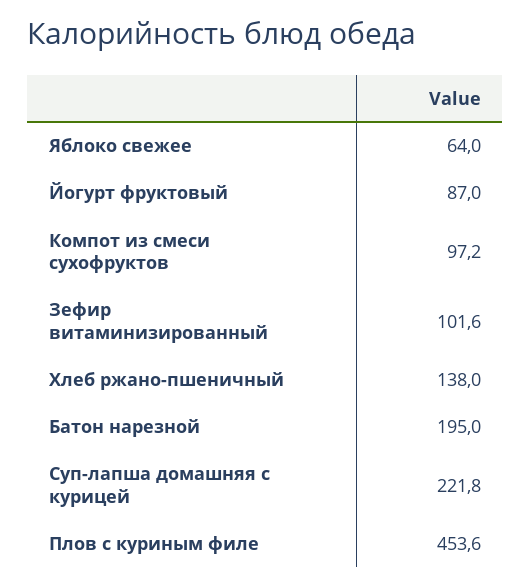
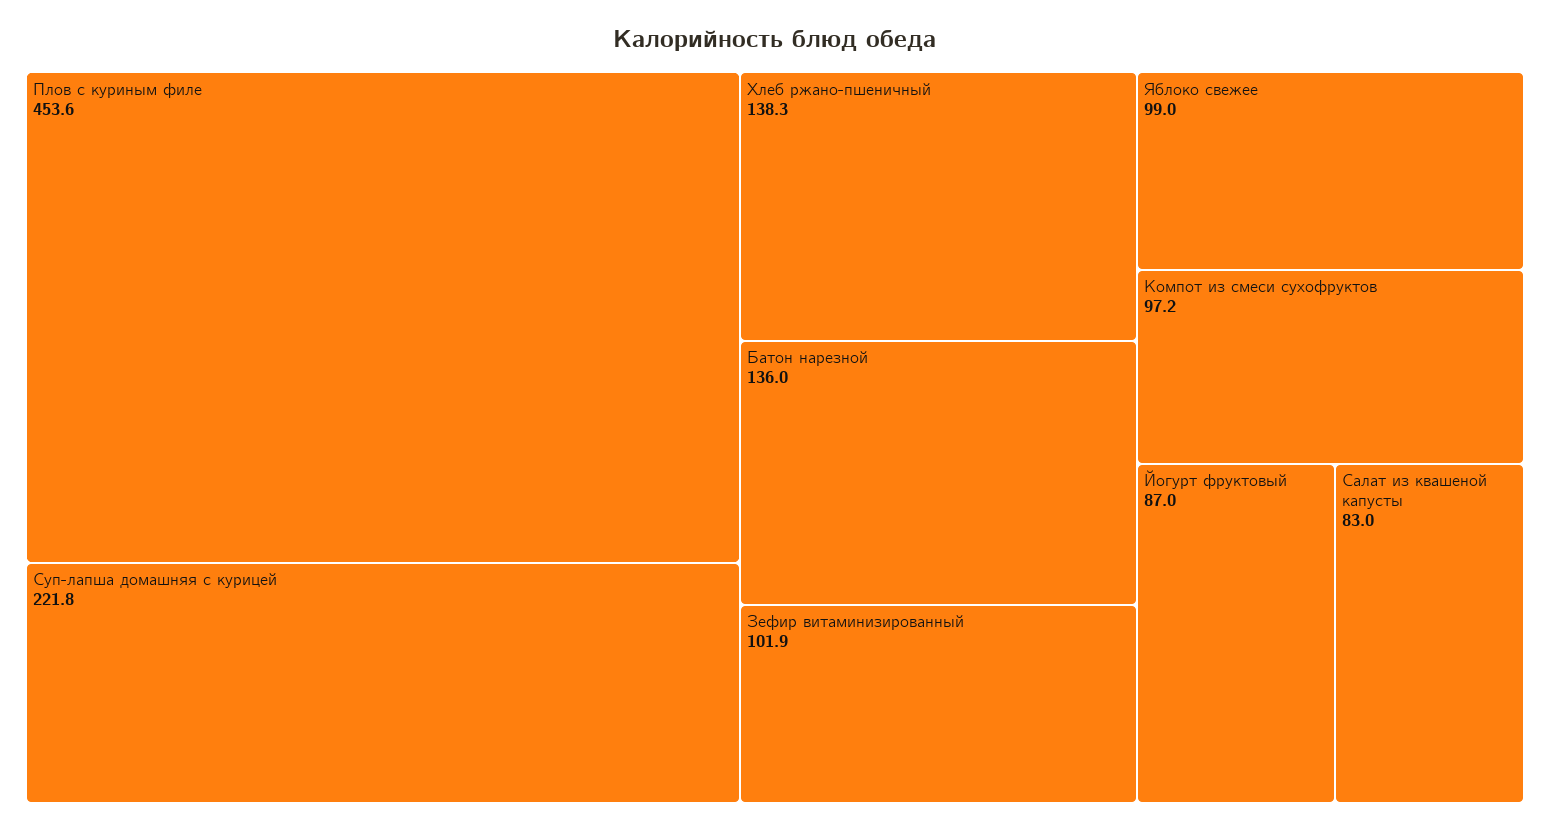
Яблоко свежее: 64 -> 99
Зефир витаминизированный: 101.6 -> 101.9
Хлеб ржано-пшеничный: 138 -> 138.3
Батон нарезной: 195 -> 136
Салат из квашеной капусты: none -> 83

